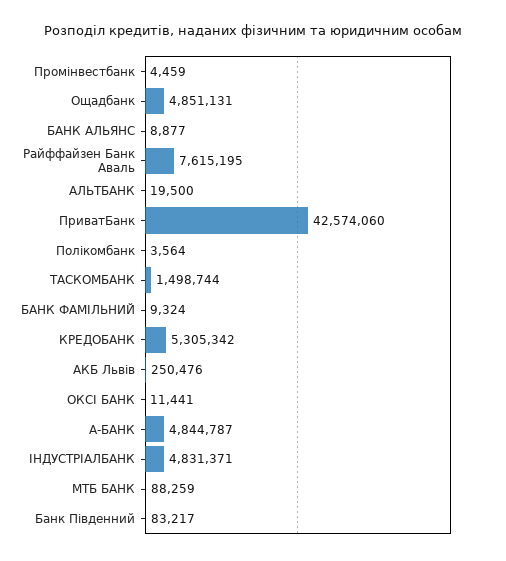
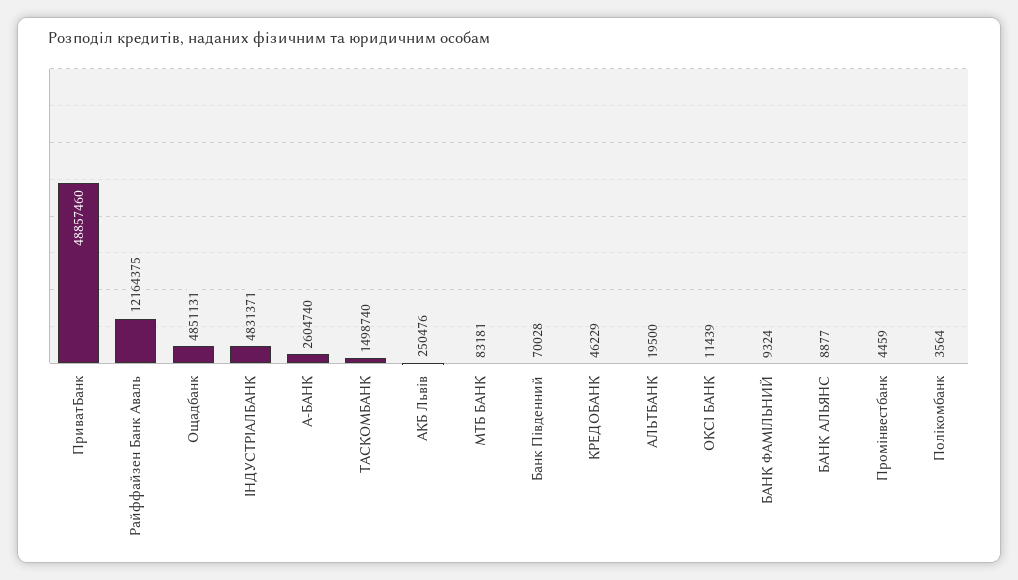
Райффайзен Банк Аваль: 7615195 -> 12164375
ПриватБанк: 42574060 -> 48857460
ТАСКОМБАНК: 1498744 -> 1498740
КРЕДОБАНК: 5305342 -> 46229
ОКСІ БАНК: 11441 -> 11439
А-БАНК: 4844787 -> 2604740
МТБ БАНК: 88259 -> 83181
Банк Південний: 83217 -> 70028

